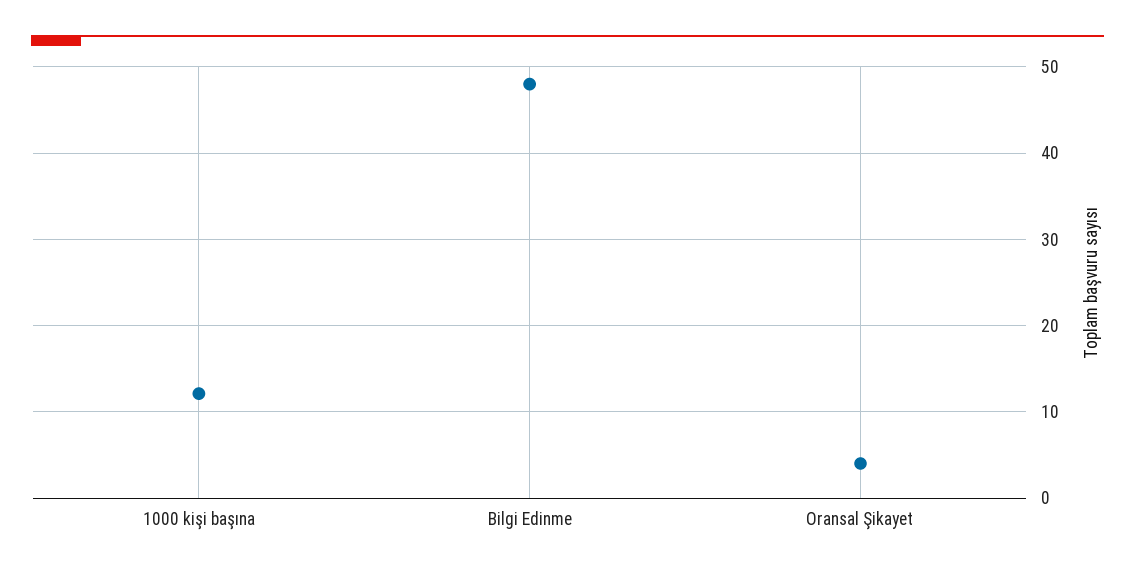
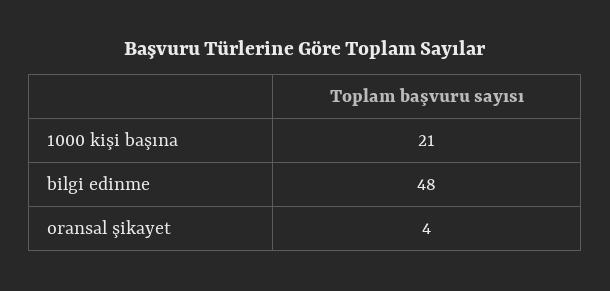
1000 kişi başına: 12 -> 21

